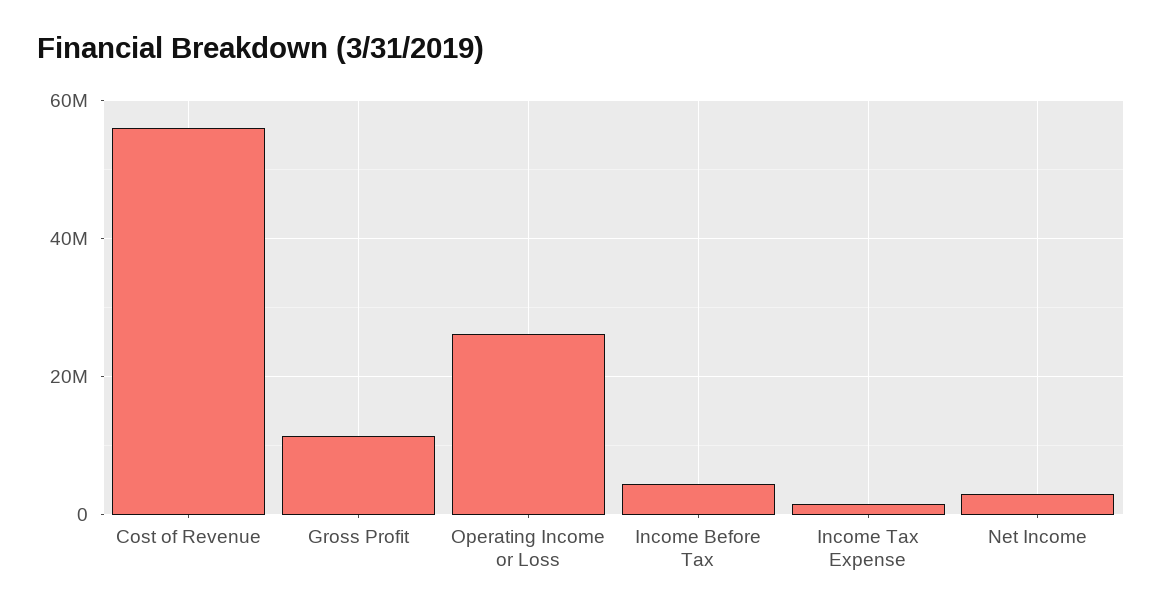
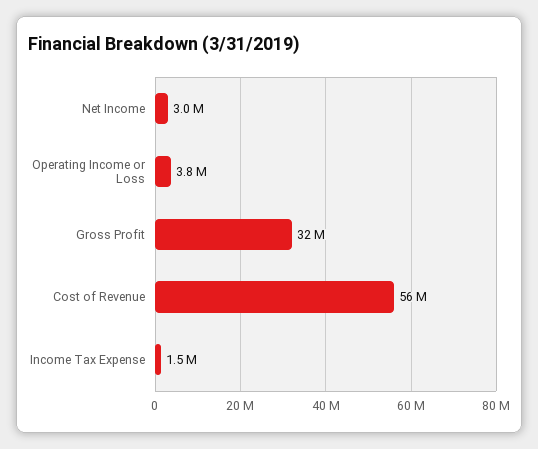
Gross Profit: 12000000 -> 32000000
Operating Income or Loss: 26000000 -> 3800000
Income Before Tax: 4000000 -> none

